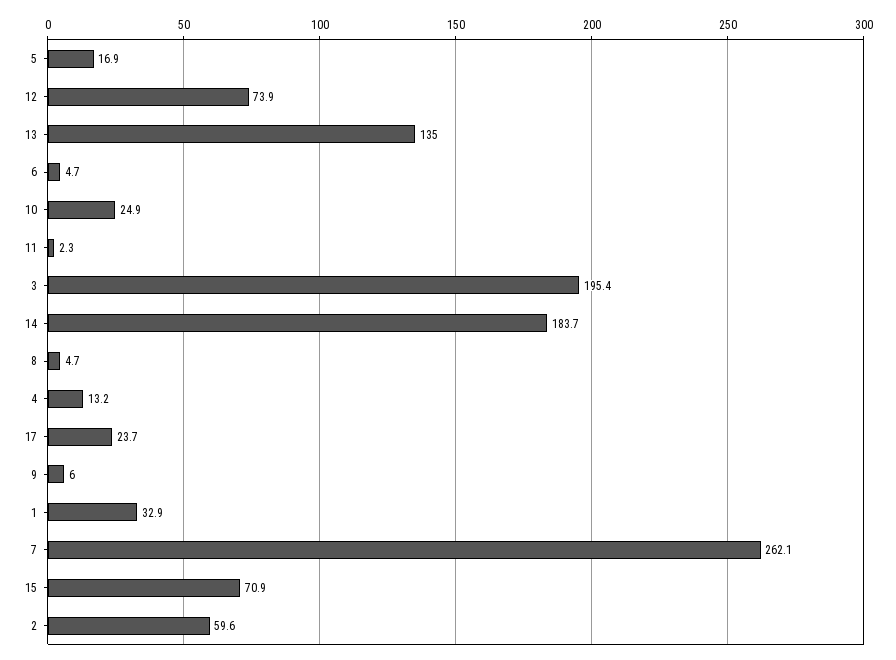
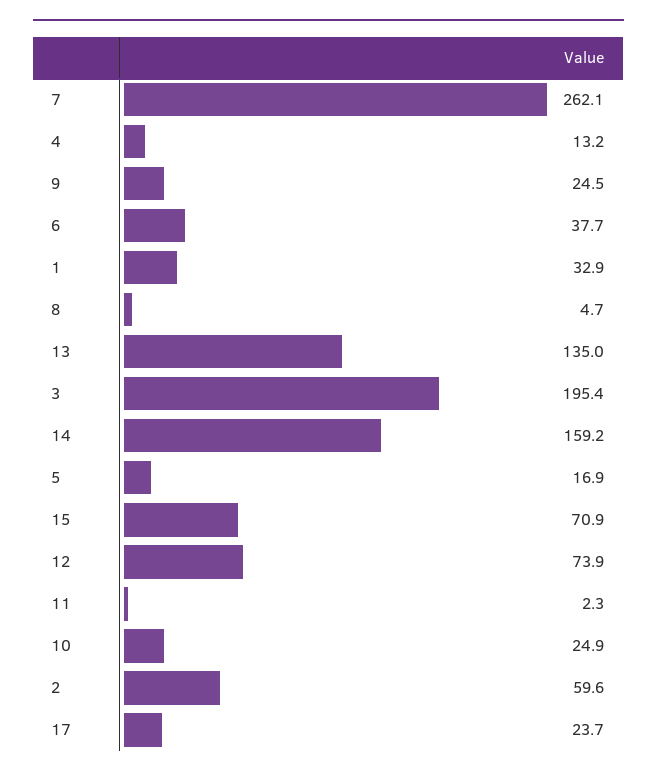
6: 4.7 -> 37.7
14: 183.7 -> 159.2
9: 6 -> 24.5

